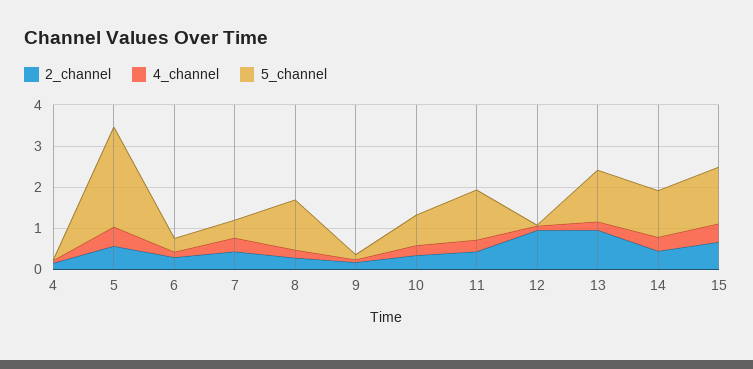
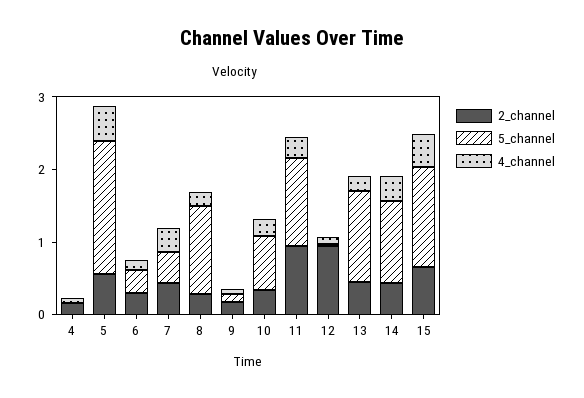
5_channel, 5: 2.4 -> 1.8
2_channel, 11: 0.4 -> 1
2_channel, 13: 1 -> 0.4

